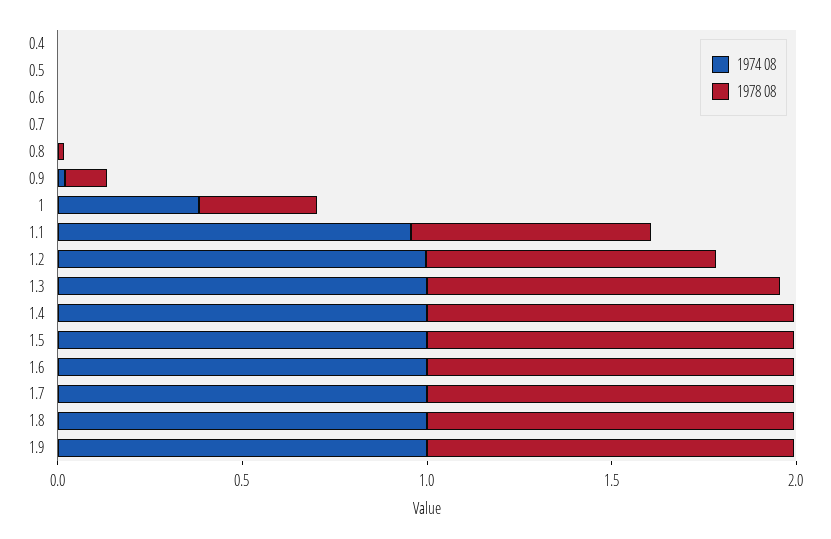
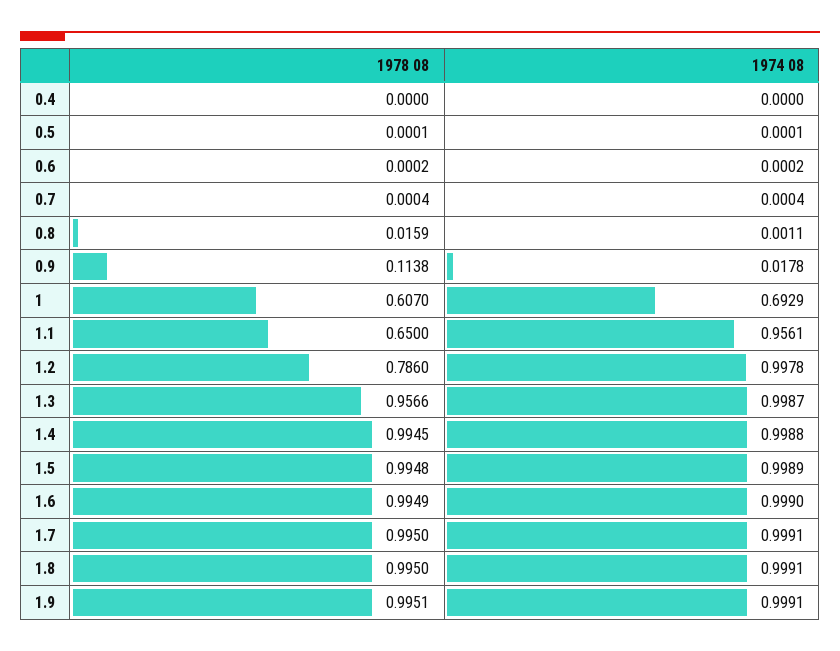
1974 08, 1: 0.4 -> 0.6929
1978 08, 1: 0.3 -> 0.607

